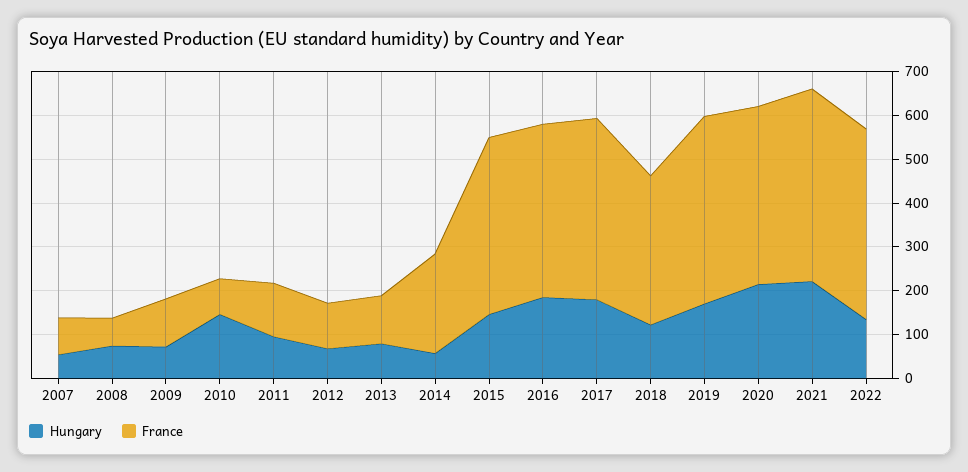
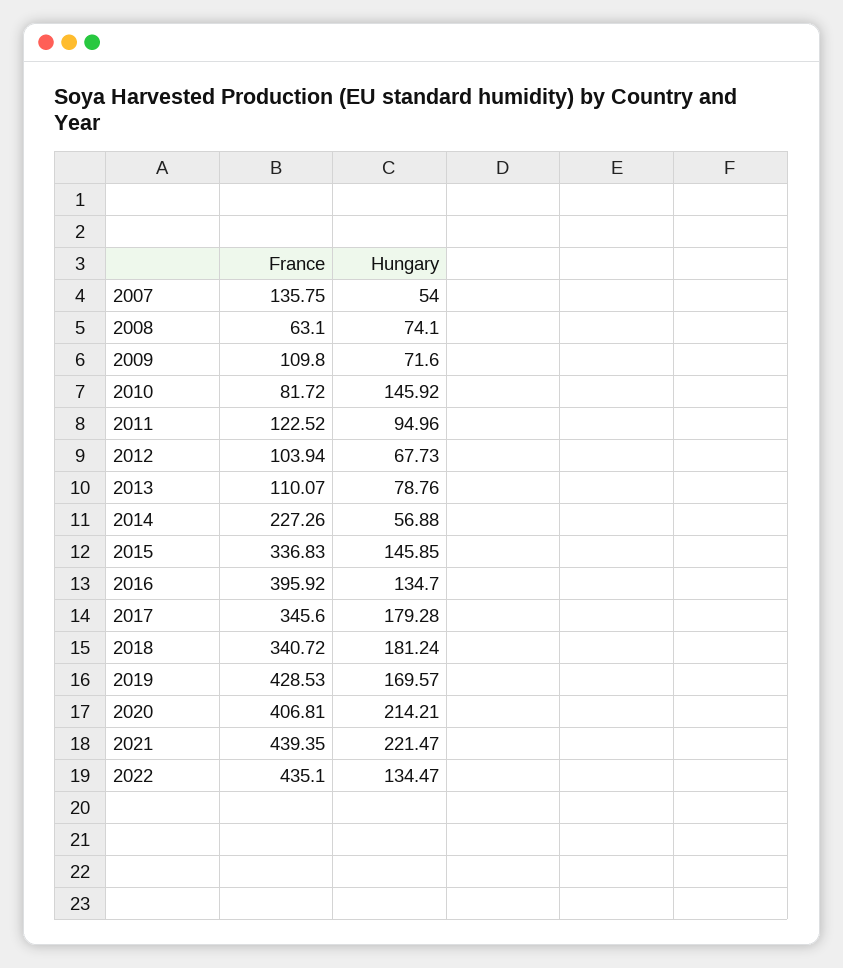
France, 2007: 80 -> 135.75
France, 2015: 400 -> 336.83
Hungary, 2016: 180 -> 134.7
France, 2017: 420 -> 345.6
Hungary, 2018: 120 -> 181.24

